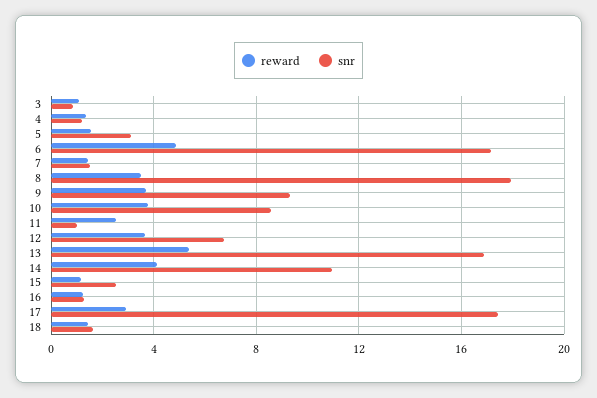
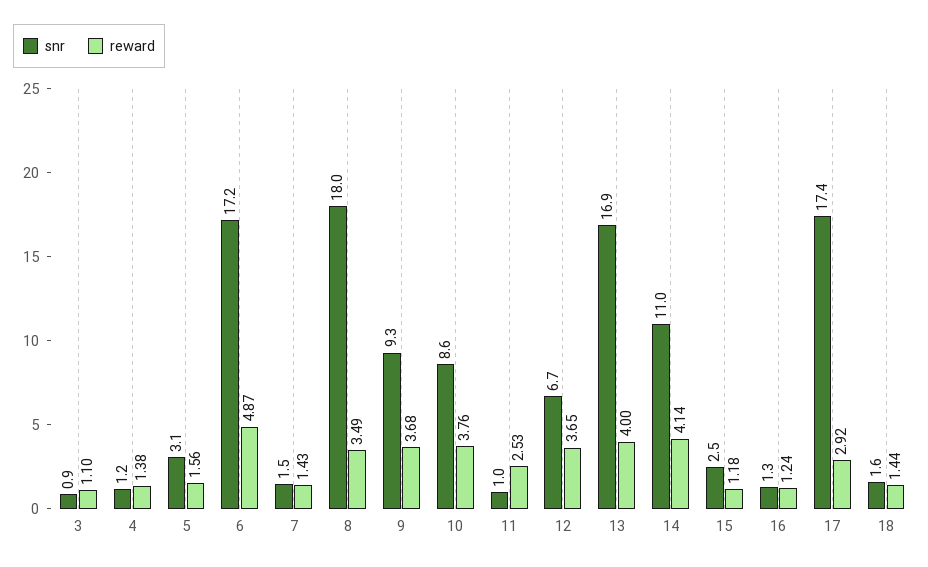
reward, 13: 5.5 -> 4

